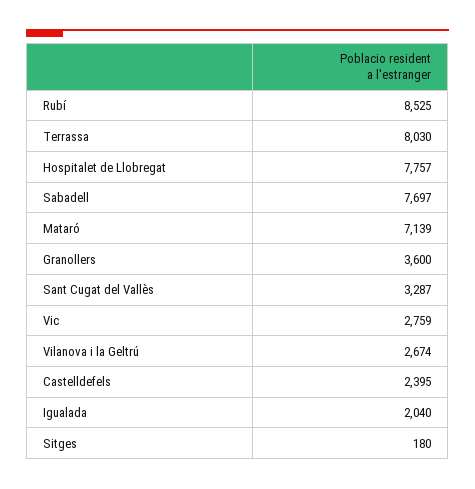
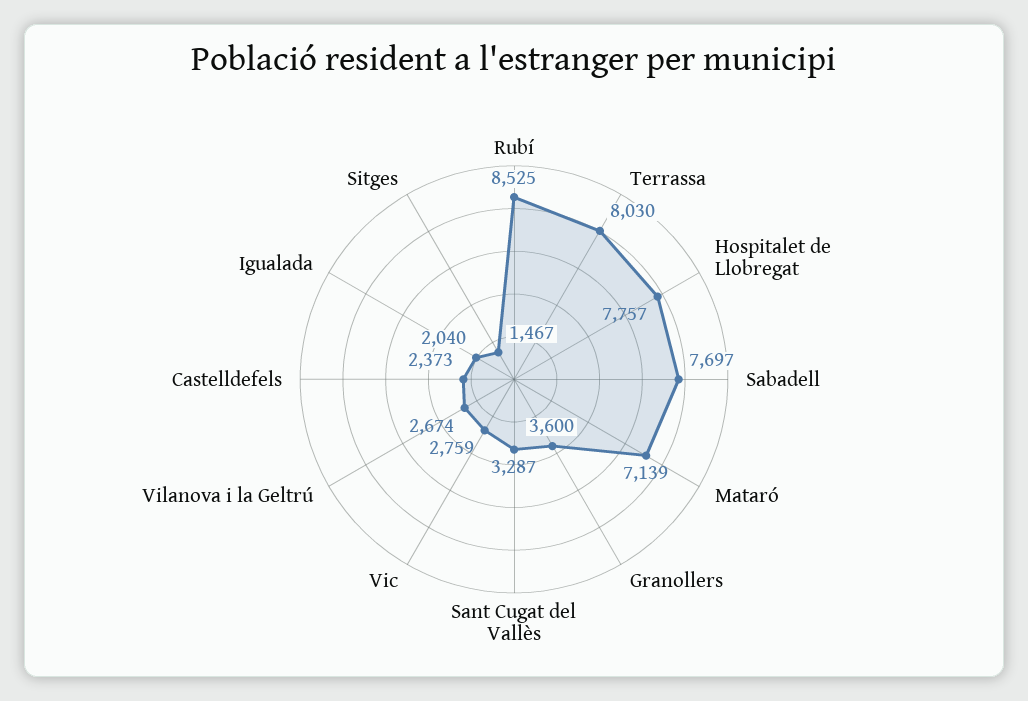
Castelldefels: 2395 -> 2373
Sitges: 180 -> 1467

